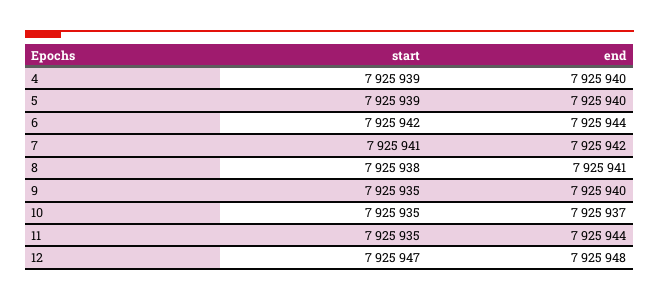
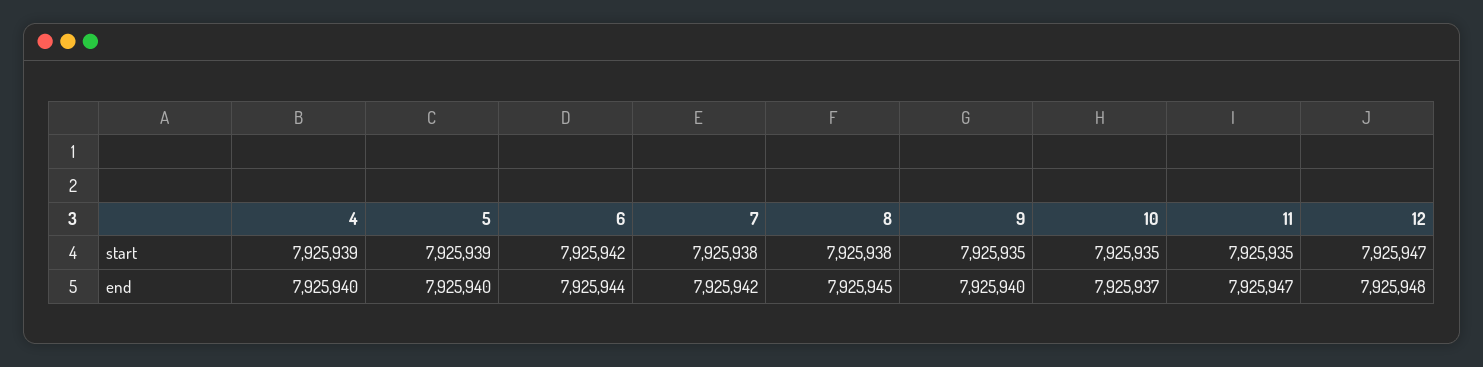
start, 7: 7925941 -> 7925938
end, 8: 7925941 -> 7925945
end, 11: 7925944 -> 7925947

